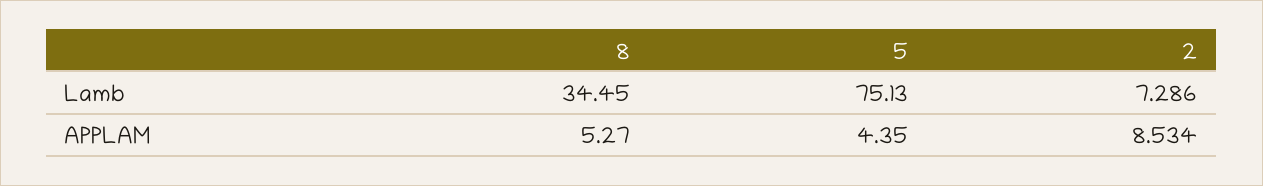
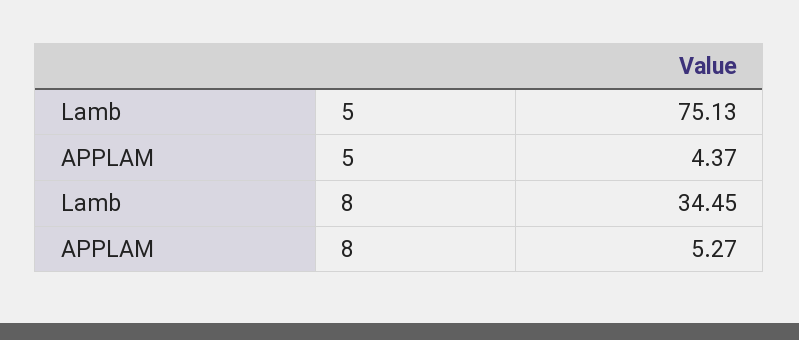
2, Lamb: 7.286 -> none
5, APPLAM: 4.35 -> 4.37
2, APPLAM: 8.534 -> none

